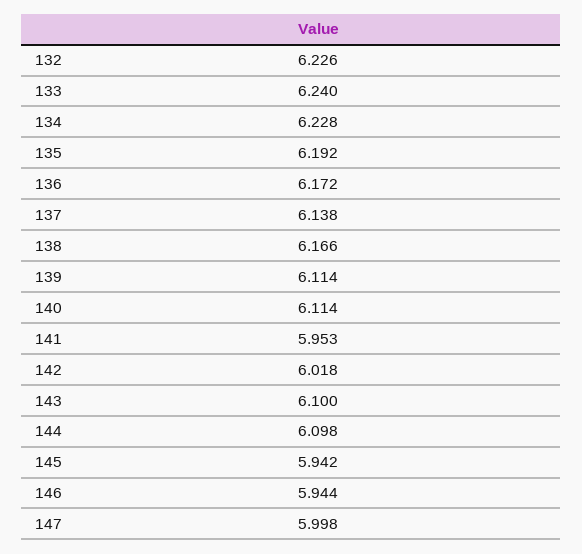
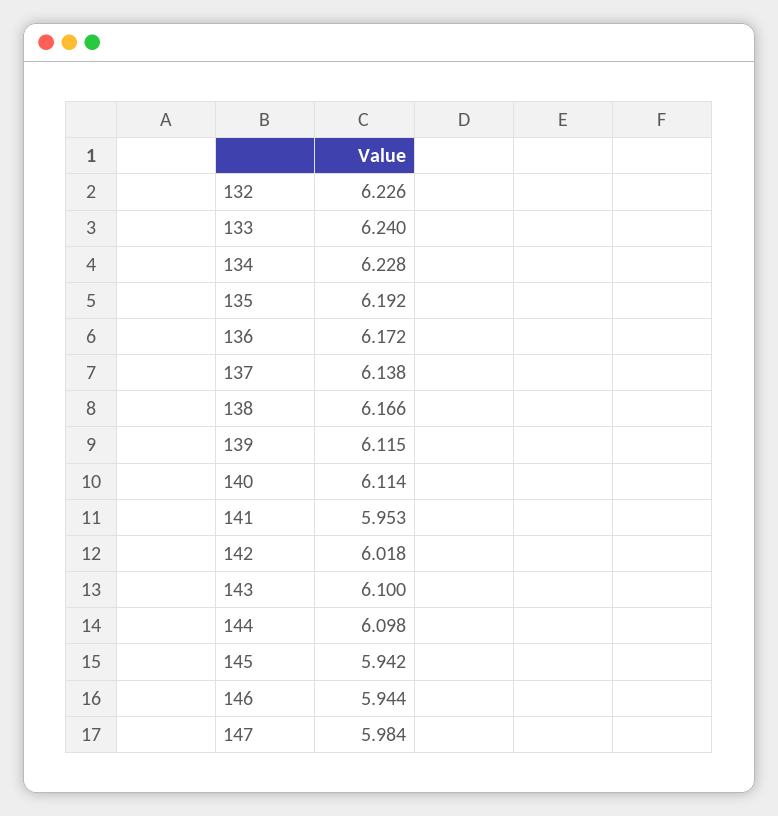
139: 6.114 -> 6.115
147: 5.998 -> 5.984

